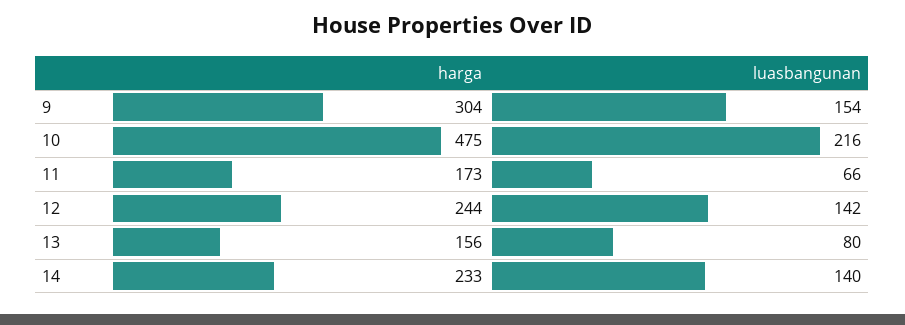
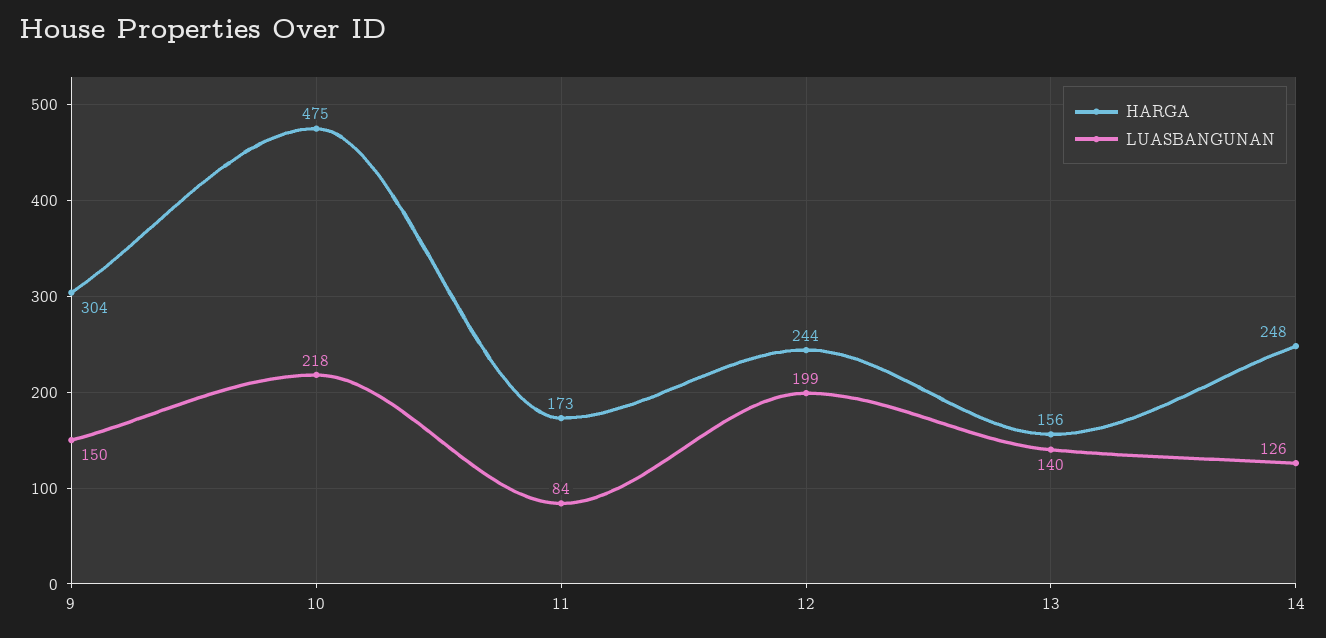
luasbangunan, 9: 154 -> 150
luasbangunan, 10: 216 -> 218
luasbangunan, 11: 66 -> 84
luasbangunan, 12: 142 -> 199
luasbangunan, 13: 80 -> 140
harga, 14: 233 -> 248
luasbangunan, 14: 140 -> 126

